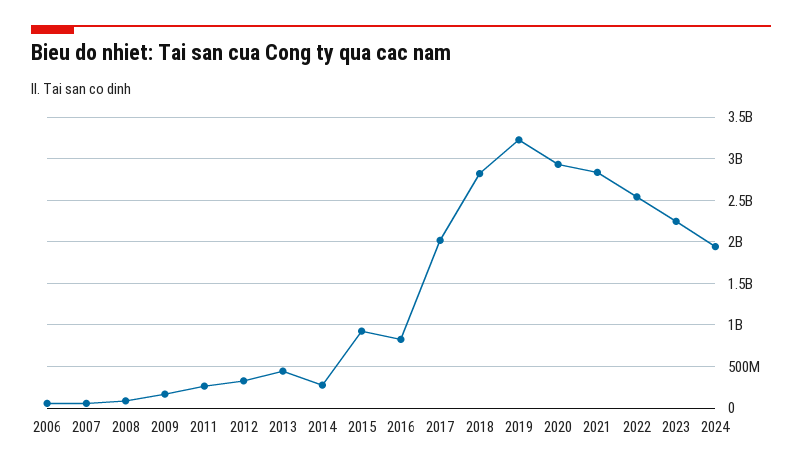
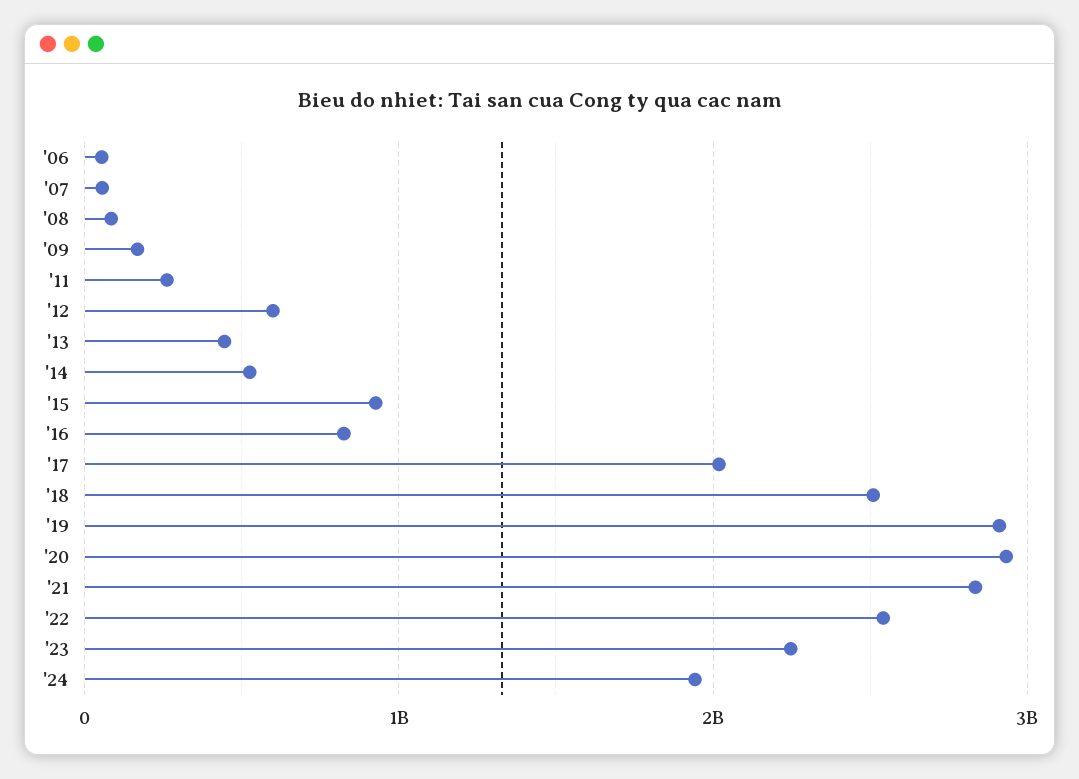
2012: 300000000 -> 600000000
2014: 300000000 -> 500000000
2018: 2800000000 -> 2500000000
2019: 3200000000 -> 2900000000

